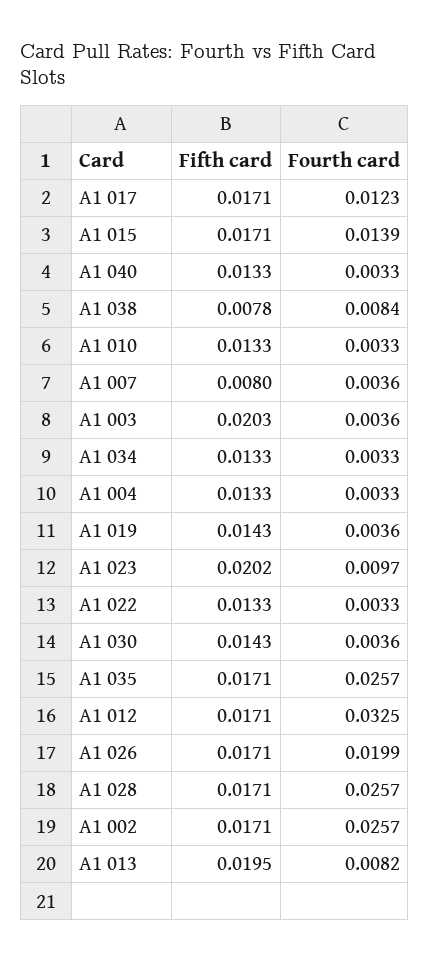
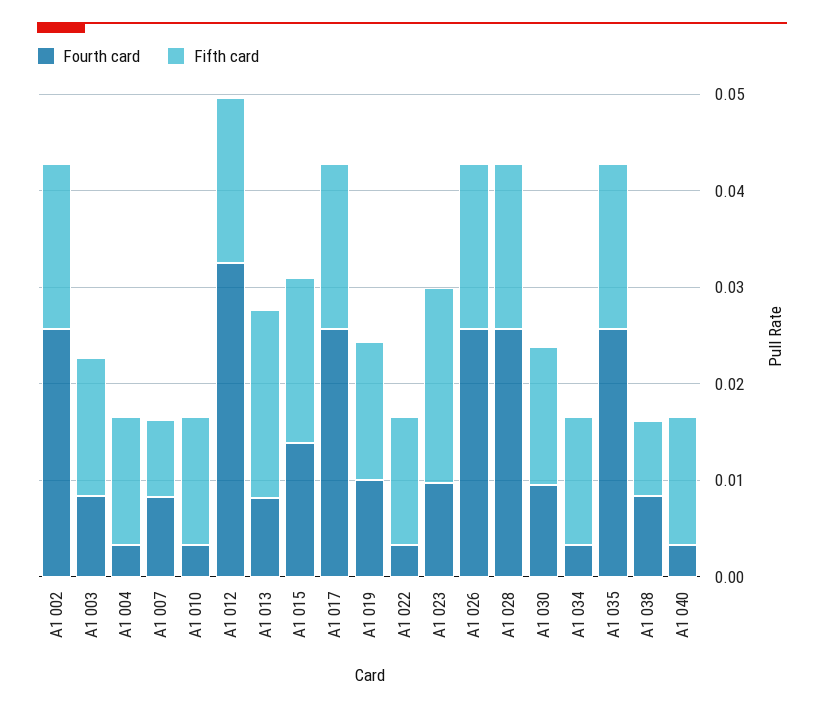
Fourth card, A1 017: 0.0123 -> 0.026
Fourth card, A1 007: 0.0036 -> 0.008
Fifth card, A1 003: 0.0203 -> 0.014
Fourth card, A1 003: 0.0036 -> 0.008
Fourth card, A1 019: 0.0036 -> 0.01
Fourth card, A1 030: 0.0036 -> 0.01
Fourth card, A1 026: 0.0199 -> 0.026

